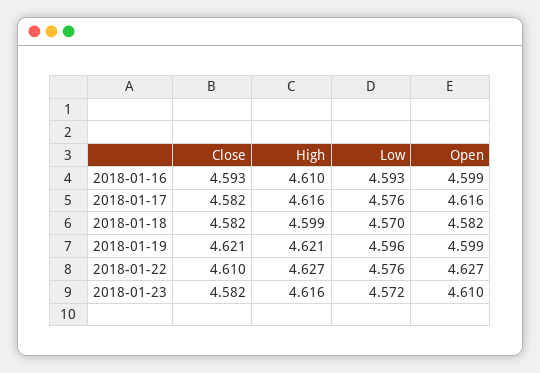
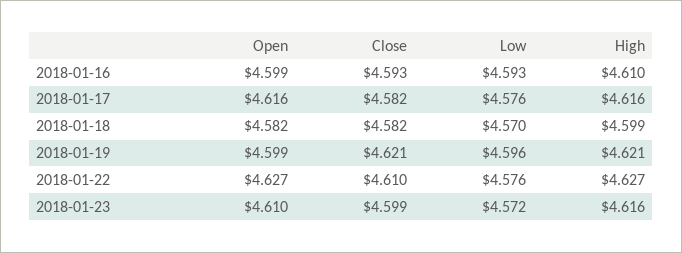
Close, 2018-01-23: 4.582 -> 4.599

